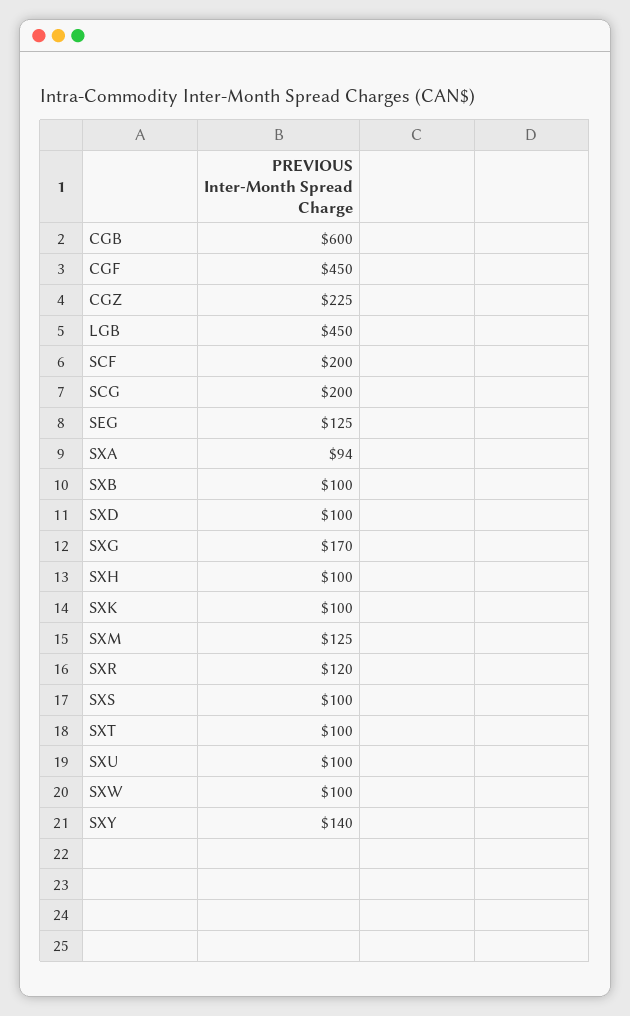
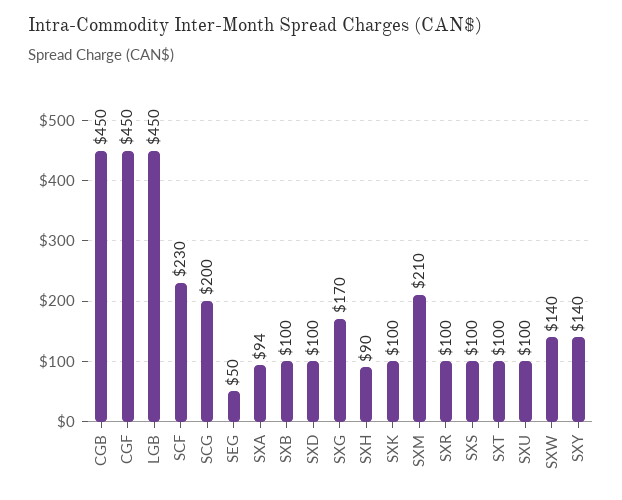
CGB: 600 -> 450
CGZ: 225 -> none
SCF: 200 -> 230
SEG: 125 -> 50
SXH: 100 -> 90
SXM: 125 -> 210
SXR: 120 -> 100
SXW: 100 -> 140

